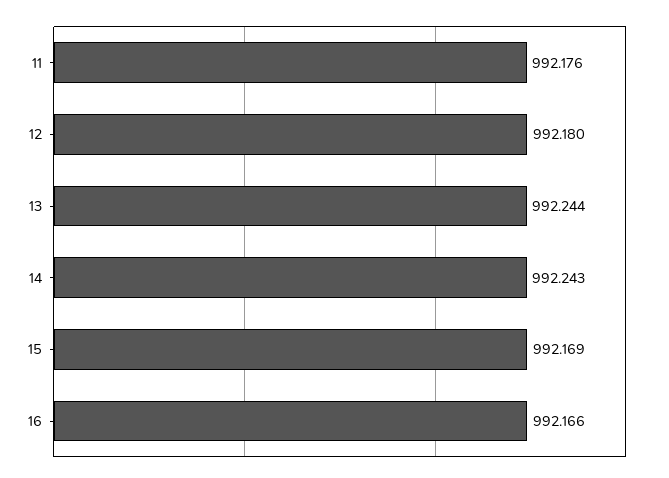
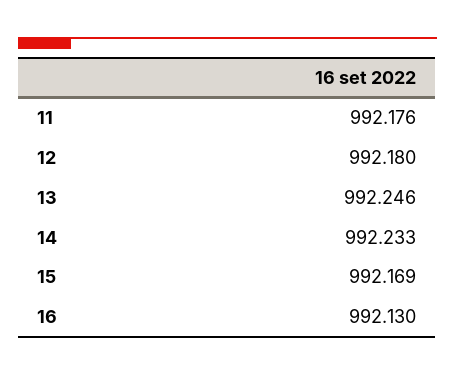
13: 992.244 -> 992.246
14: 992.243 -> 992.233
16: 992.166 -> 992.13

